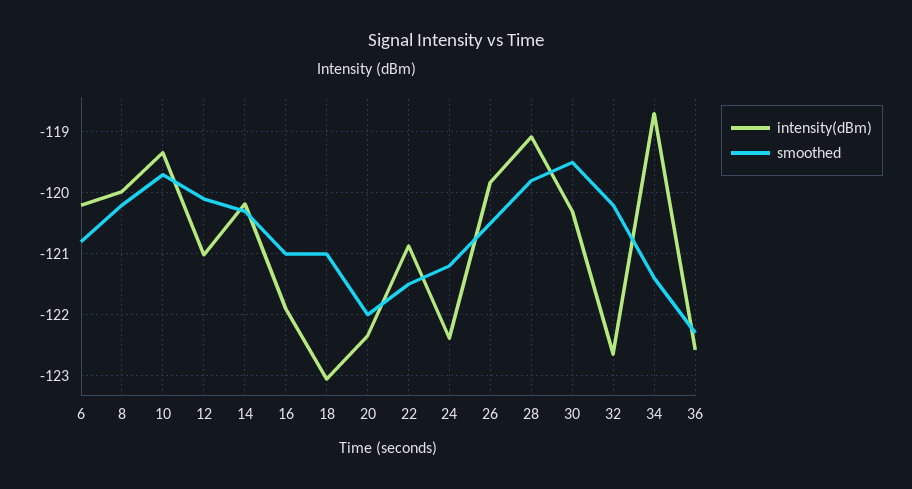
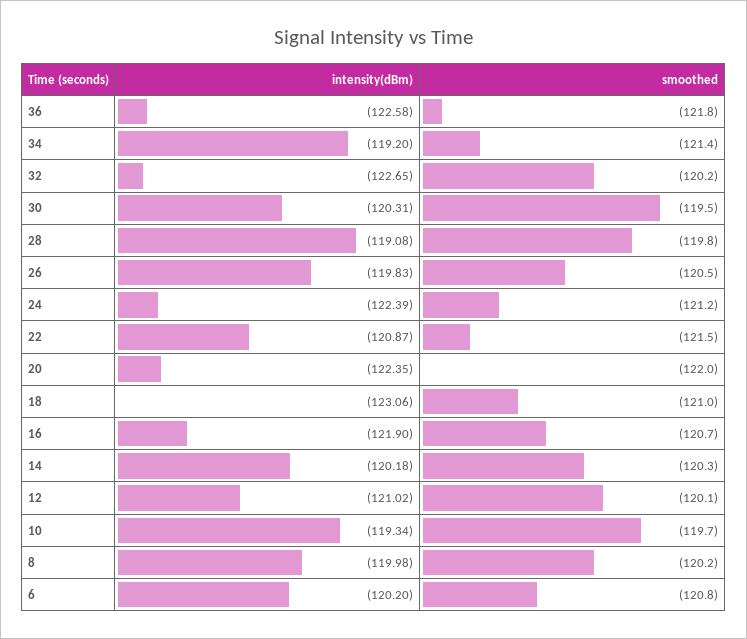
smoothed, 16: -121 -> -120.7
intensity(dBm), 34: -118.7 -> -119.2
smoothed, 36: -122.3 -> -121.8

